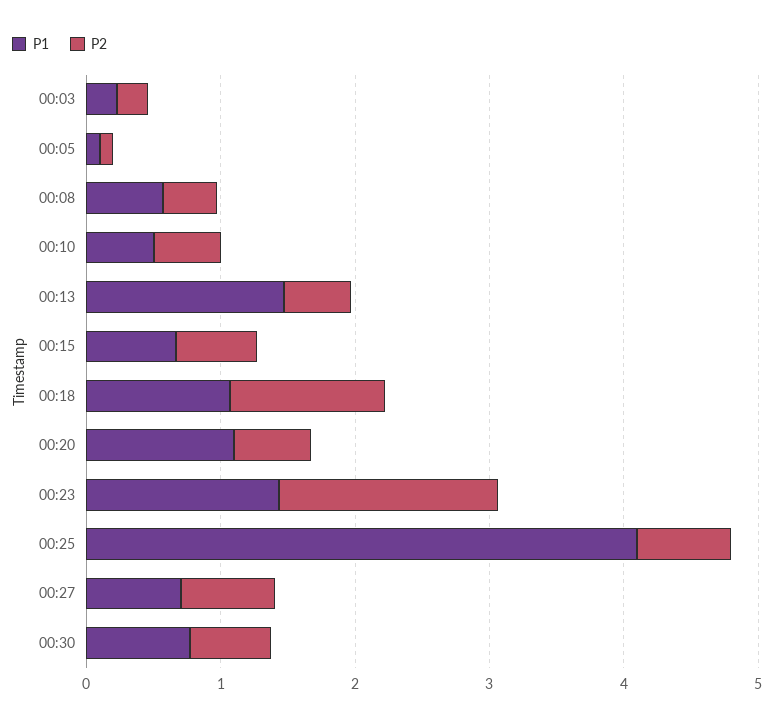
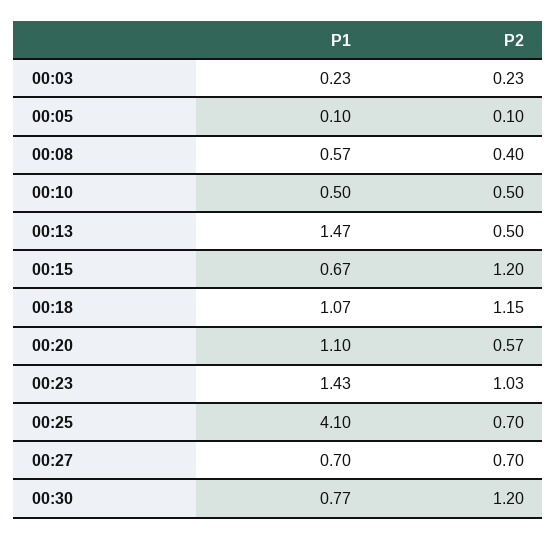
P2, 00:15: 0.6 -> 1.2
P2, 00:23: 1.6 -> 1.03
P2, 00:30: 0.6 -> 1.2

